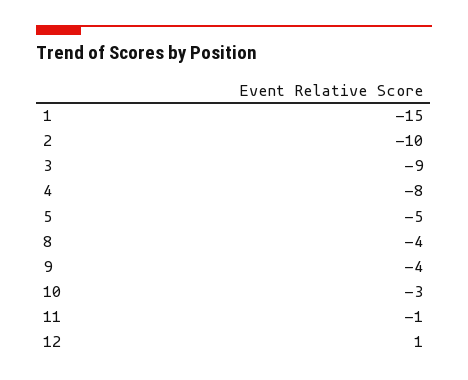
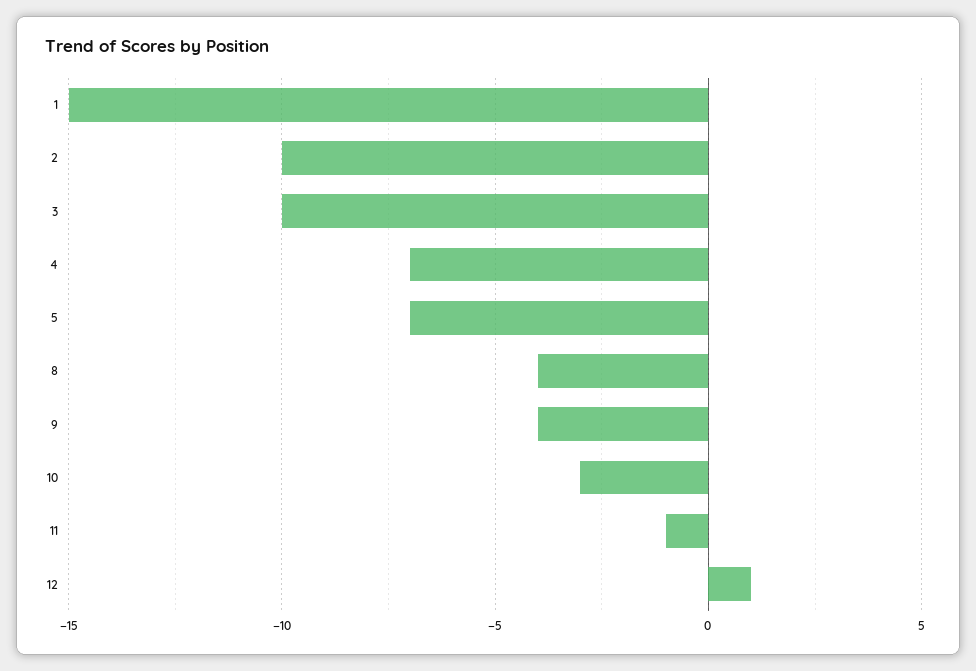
3: -9 -> -10
4: -8 -> -7
5: -5 -> -7

